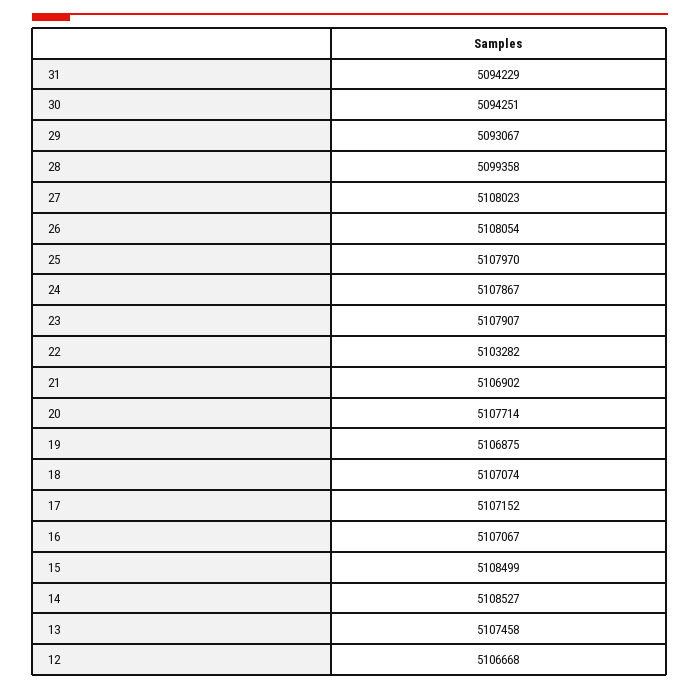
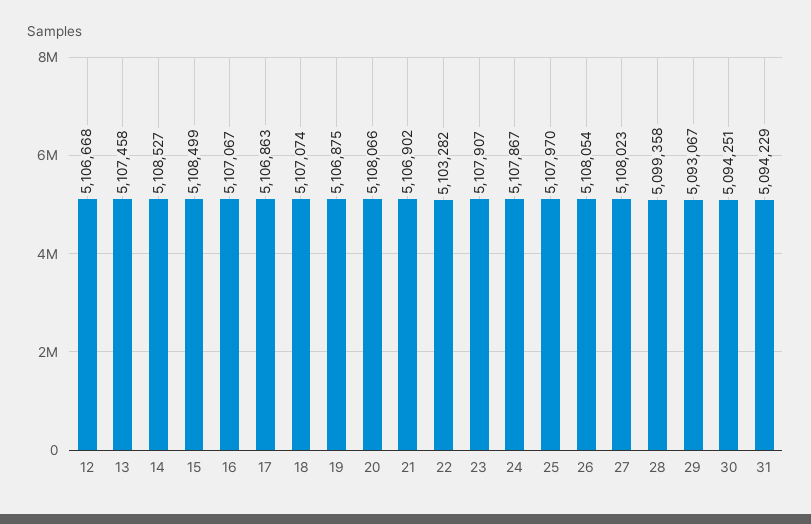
20: 5107714 -> 5108066
17: 5107152 -> 5106863

